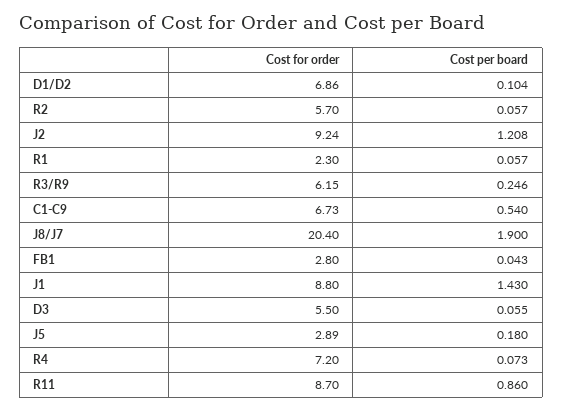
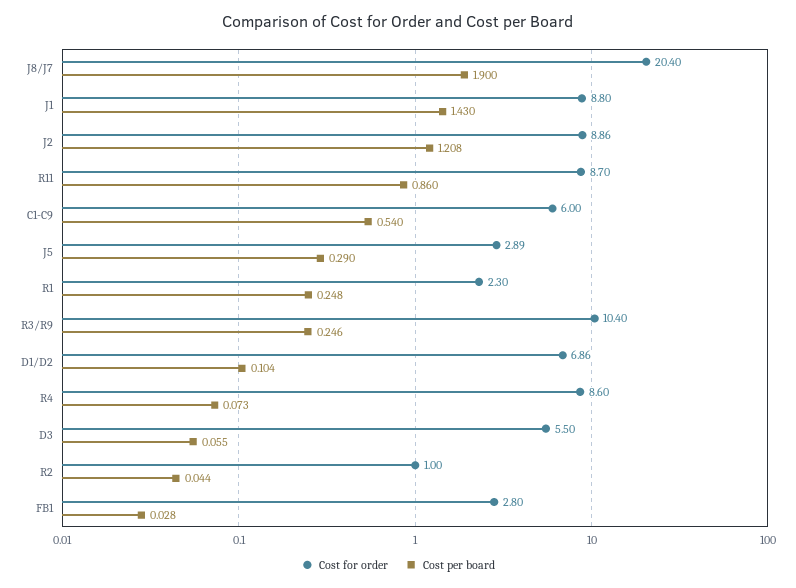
Cost for order, R2: 5.7 -> 1
Cost per board, R2: 0.057 -> 0.044
Cost for order, J2: 9.24 -> 8.86
Cost per board, R1: 0.057 -> 0.248
Cost for order, R3/R9: 6.15 -> 10.4
Cost for order, C1-C9: 6.73 -> 6
Cost per board, FB1: 0.043 -> 0.028
Cost per board, J5: 0.18 -> 0.29
Cost for order, R4: 7.2 -> 8.6

